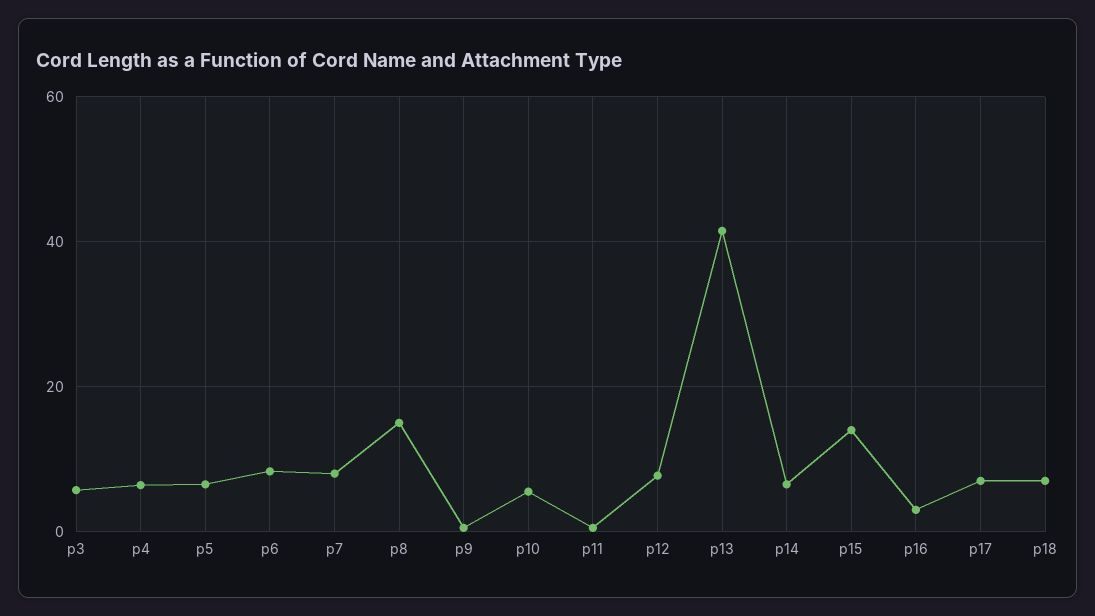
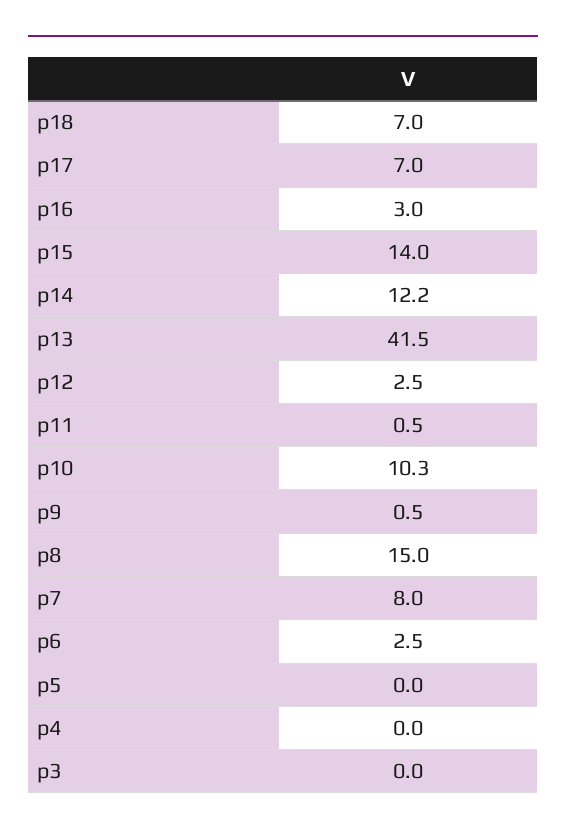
p3: 6 -> 0
p4: 6 -> 0
p5: 6 -> 0
p6: 8 -> 2.5
p10: 6 -> 10.3
p12: 8 -> 2.5
p14: 6 -> 12.2

